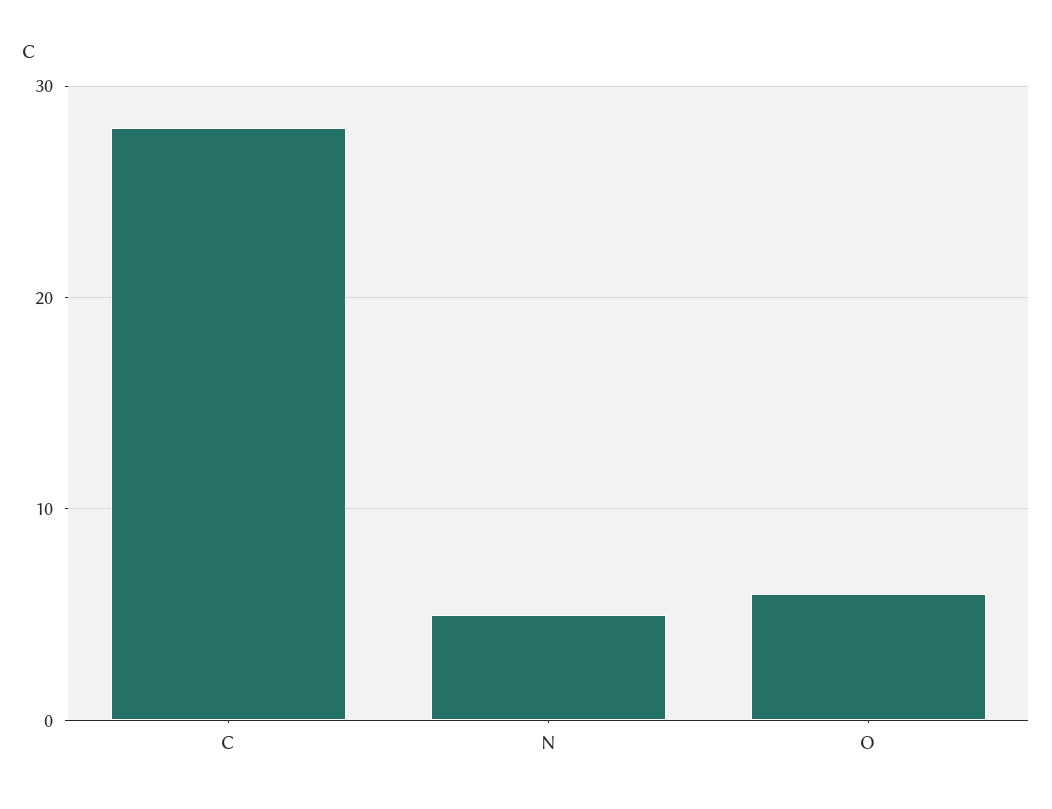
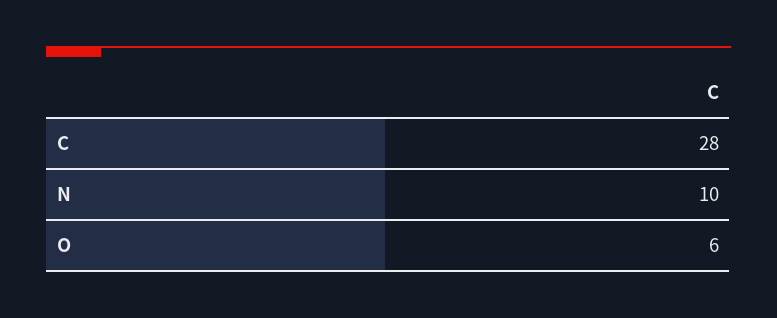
N: 5 -> 10

